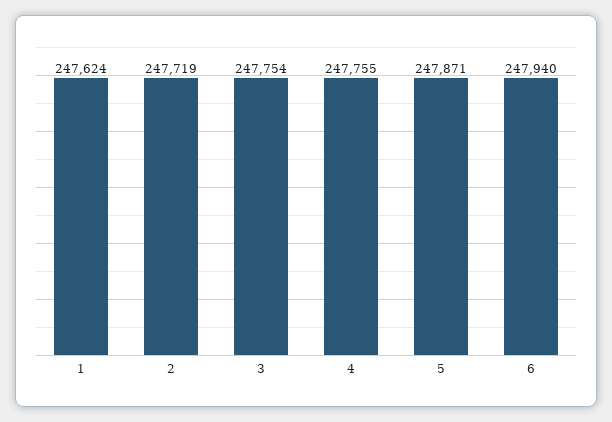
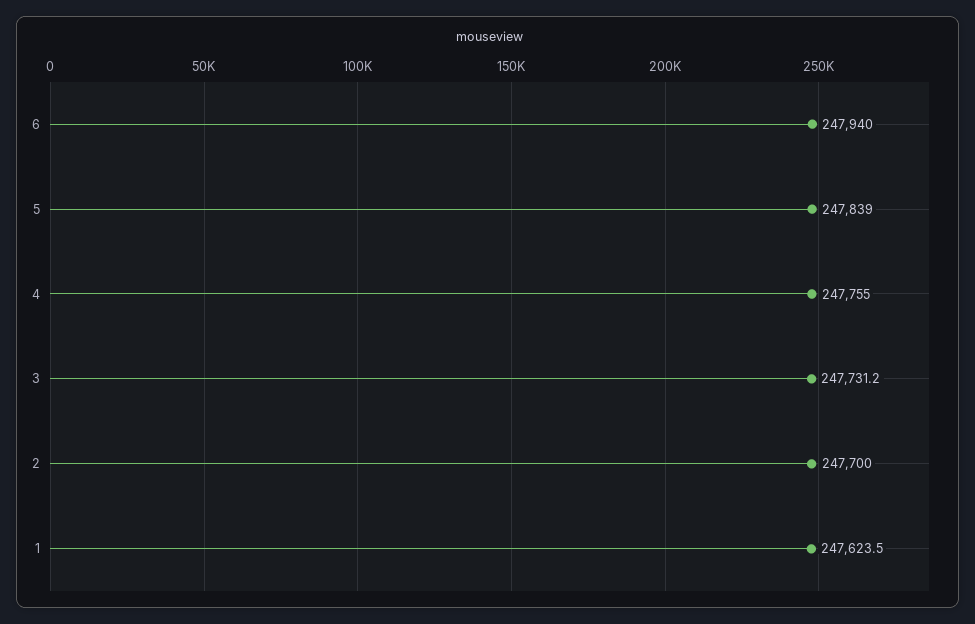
2: 247719 -> 247700
3: 247754 -> 247731.2
5: 247871 -> 247839

